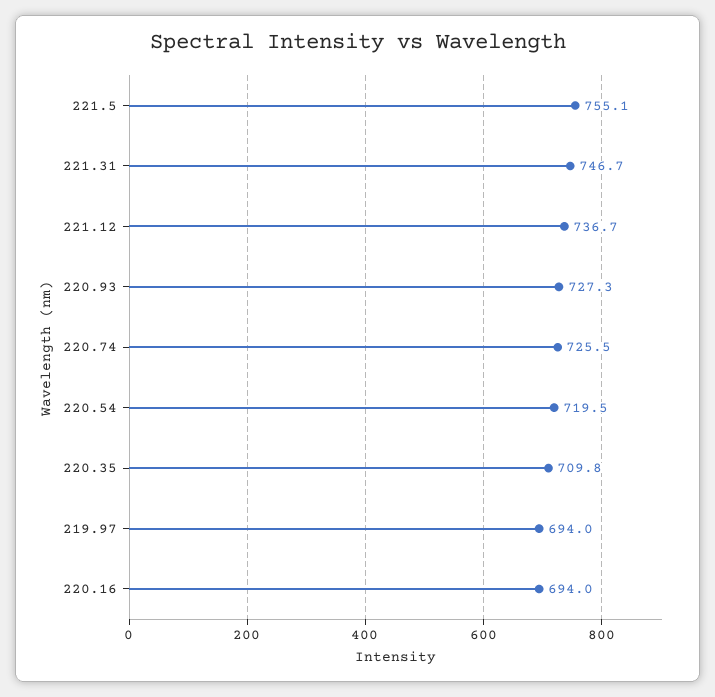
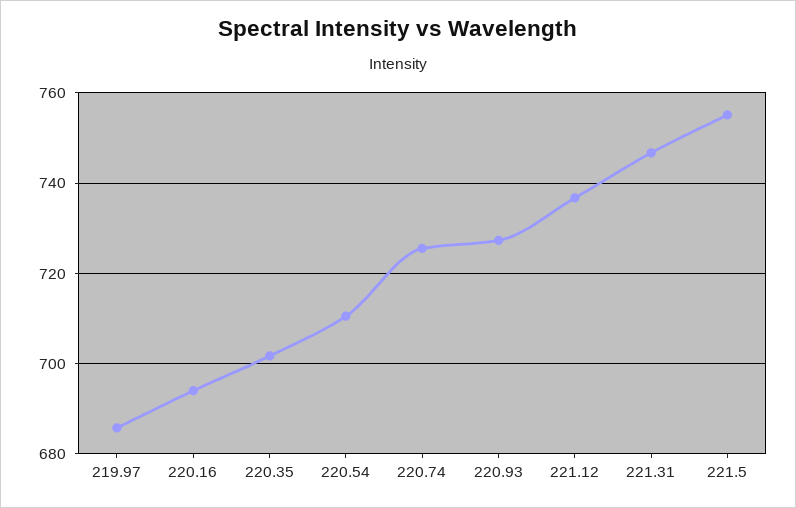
220.54: 719.5 -> 710
220.35: 709.8 -> 702
219.97: 694 -> 686

